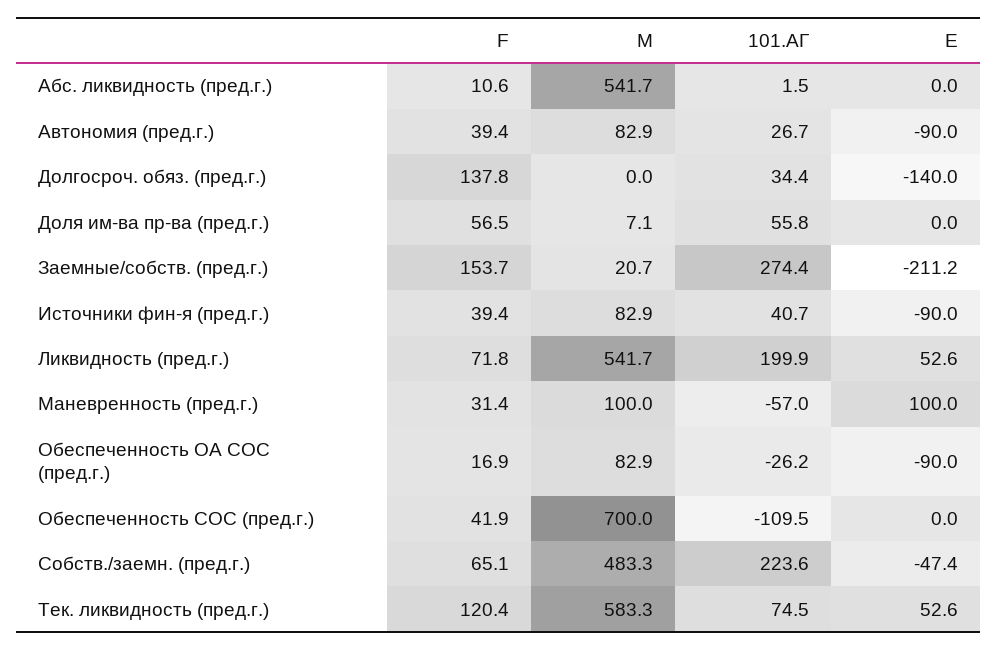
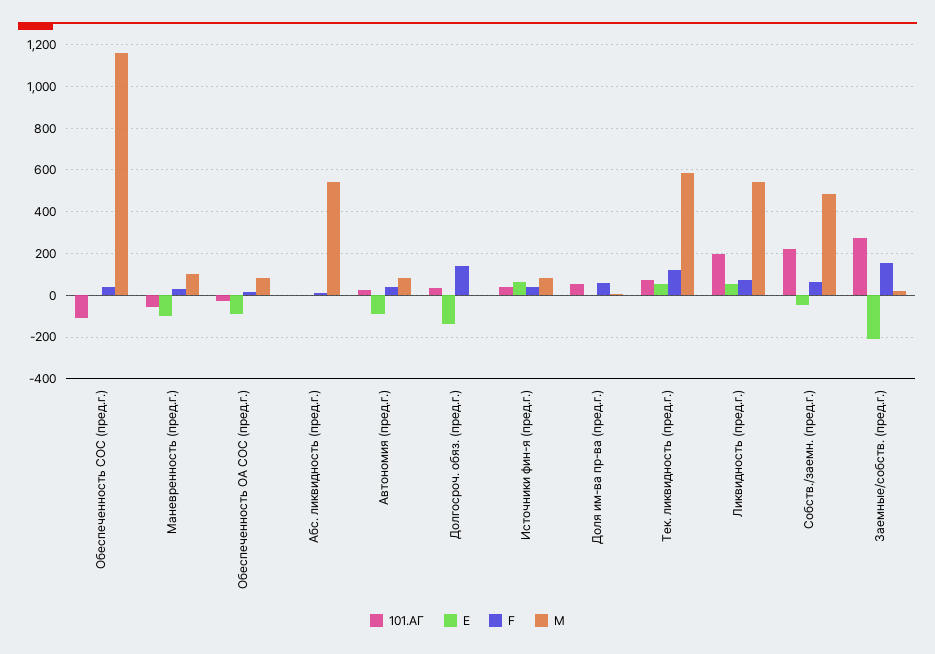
E, Источники фин-я (пред.г.): -90 -> 50
E, Маневренность (пред.г.): 100 -> -100
M, Обеспеченность СОС (пред.г.): 700 -> 1150

